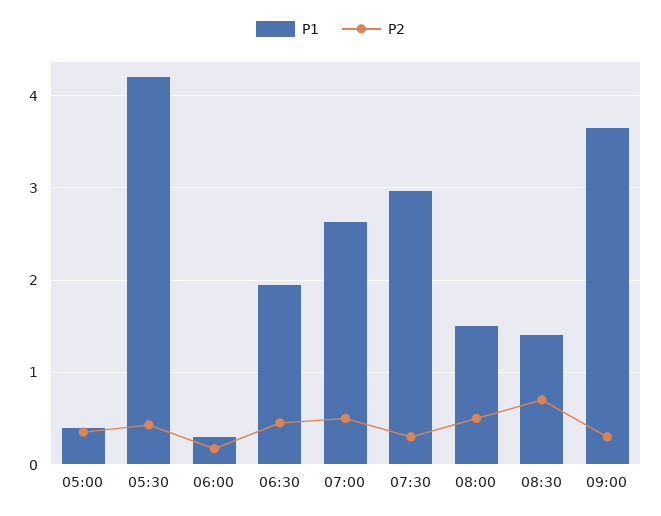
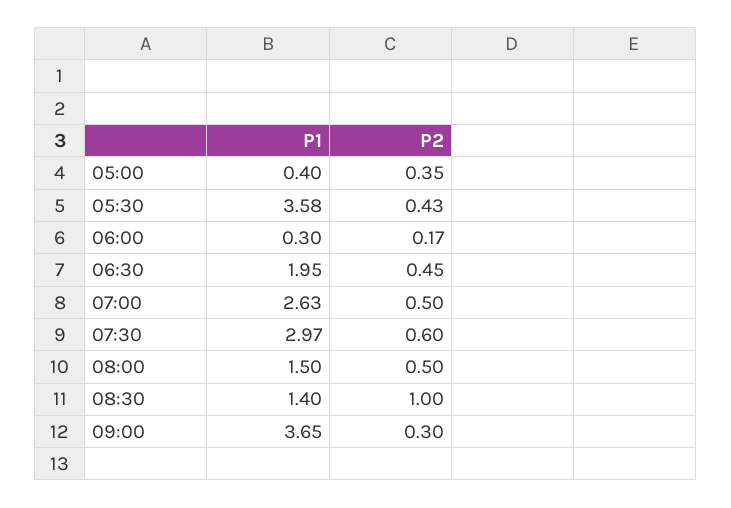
P1, 05:30: 4.2 -> 3.58
P2, 07:30: 0.3 -> 0.6
P2, 08:30: 0.7 -> 1

